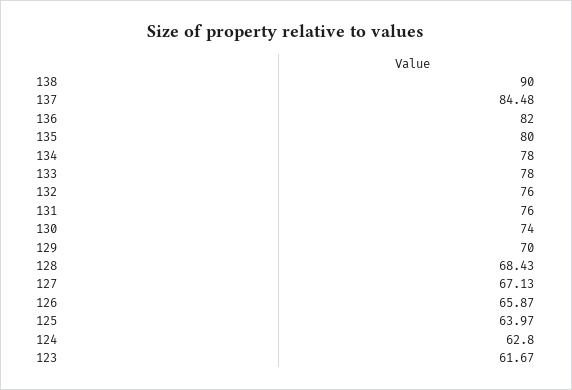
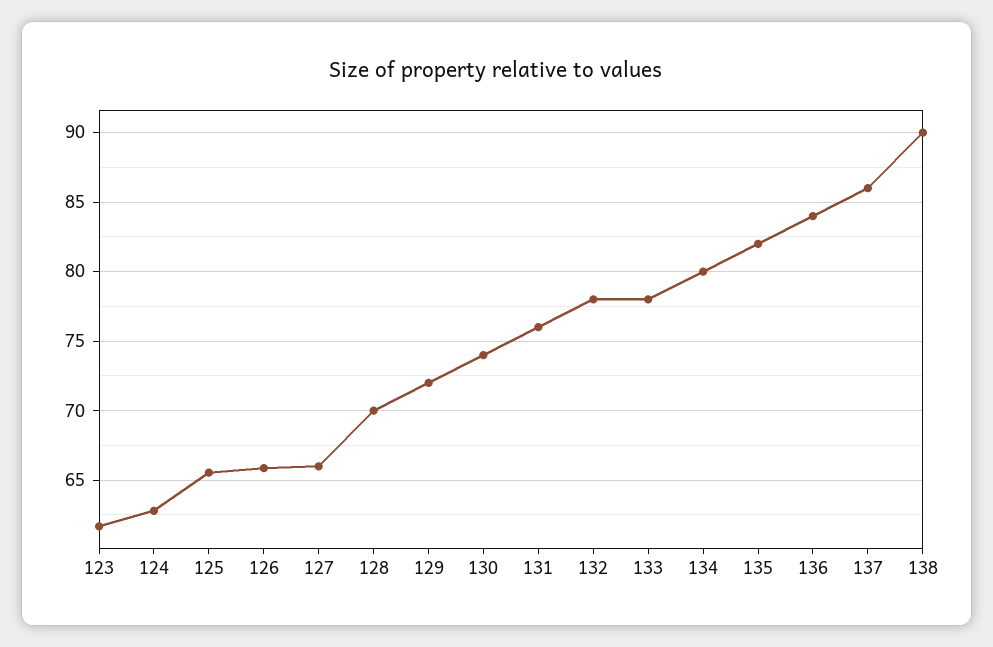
137: 84.48 -> 86
136: 82 -> 84
135: 80 -> 82
134: 78 -> 80
132: 76 -> 78
129: 70 -> 72
128: 68.43 -> 70
127: 67.13 -> 66
125: 63.97 -> 65.5

